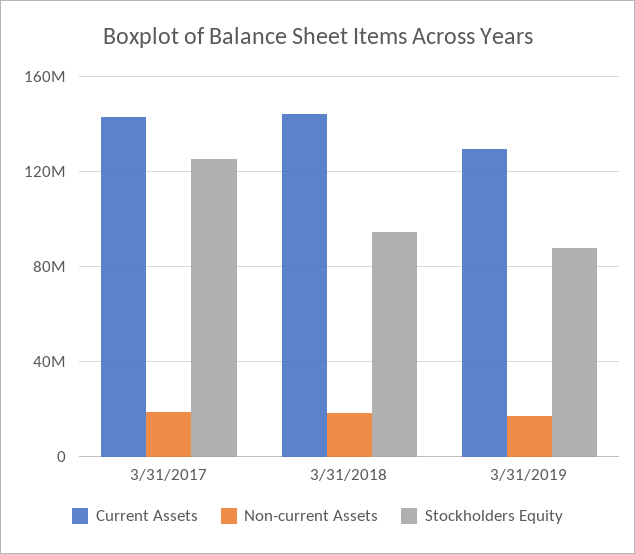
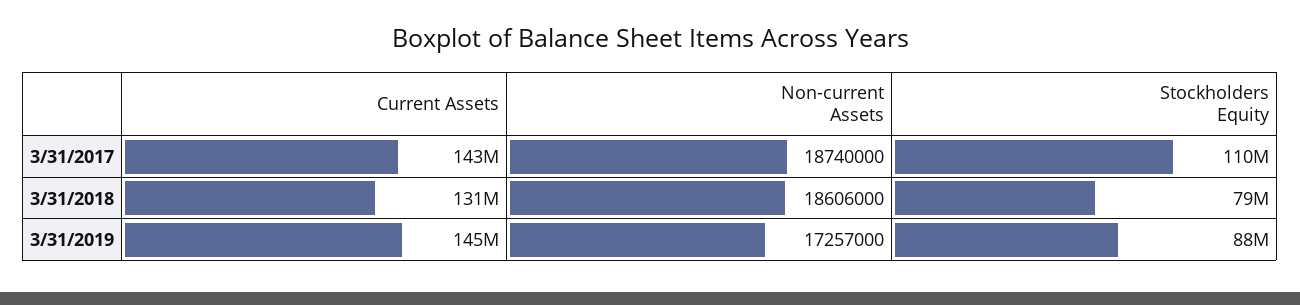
Stockholders Equity, 3/31/2017: 125000000 -> 110000000
Current Assets, 3/31/2018: 145000000 -> 131000000
Stockholders Equity, 3/31/2018: 95000000 -> 79000000
Current Assets, 3/31/2019: 130000000 -> 145000000

